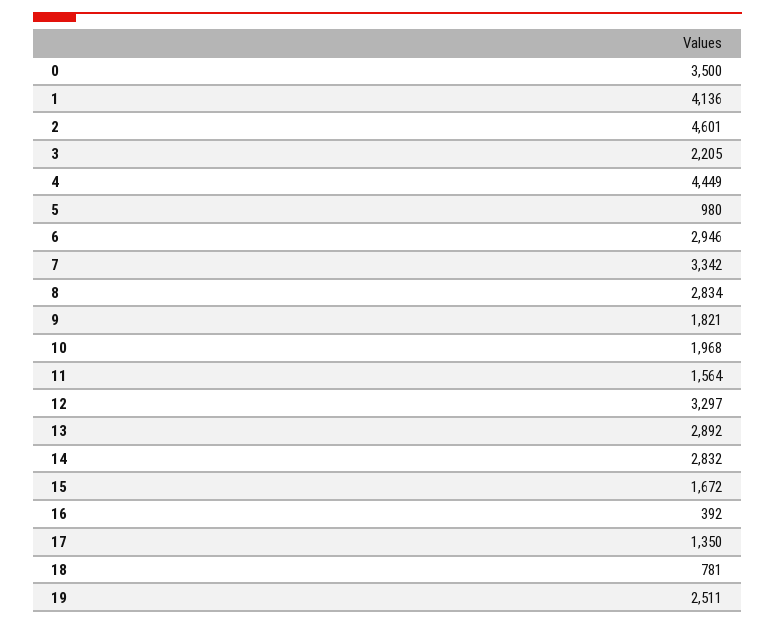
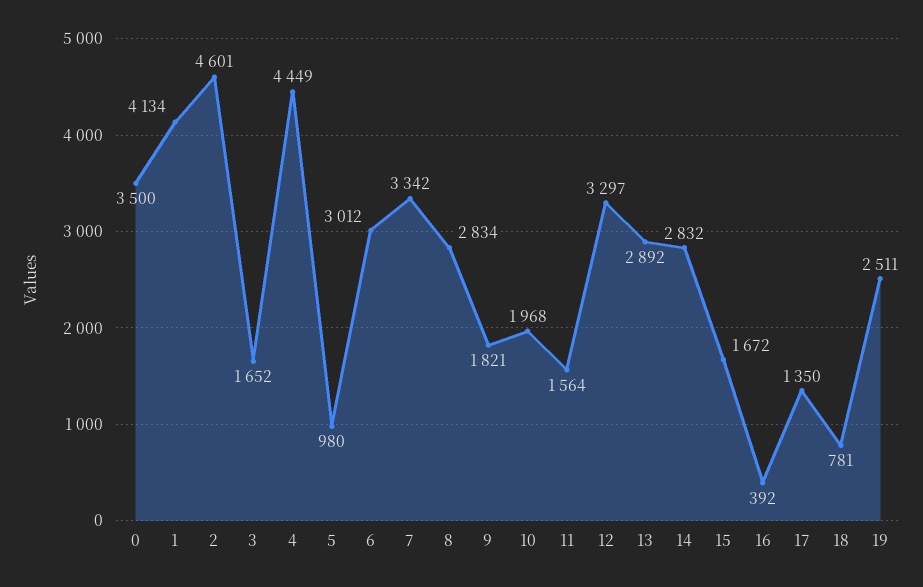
1: 4136 -> 4134
3: 2205 -> 1652
6: 2946 -> 3012

